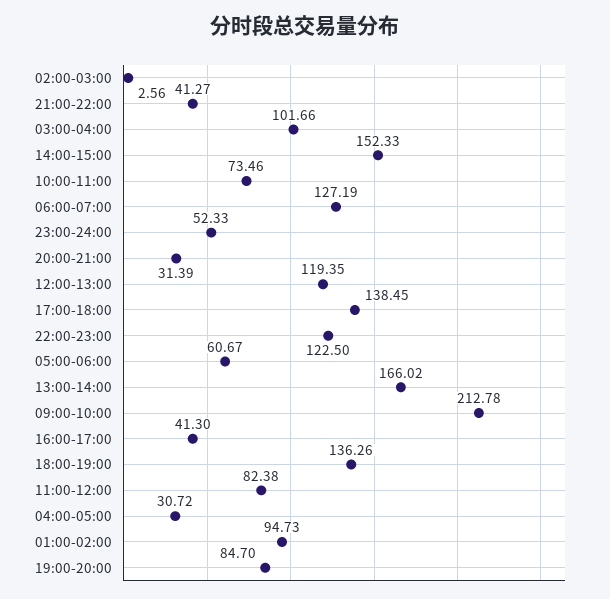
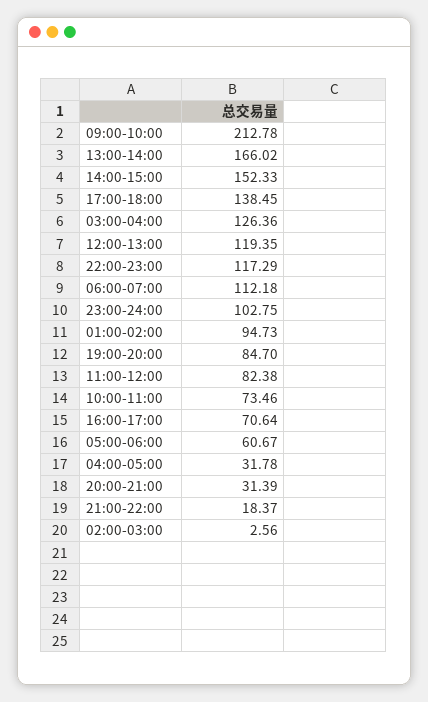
21:00-22:00: 41.27 -> 18.37
03:00-04:00: 101.66 -> 126.36
06:00-07:00: 127.19 -> 112.18
23:00-24:00: 52.33 -> 102.75
22:00-23:00: 122.5 -> 117.29
16:00-17:00: 41.3 -> 70.64
18:00-19:00: 136.26 -> none
04:00-05:00: 30.72 -> 31.78

